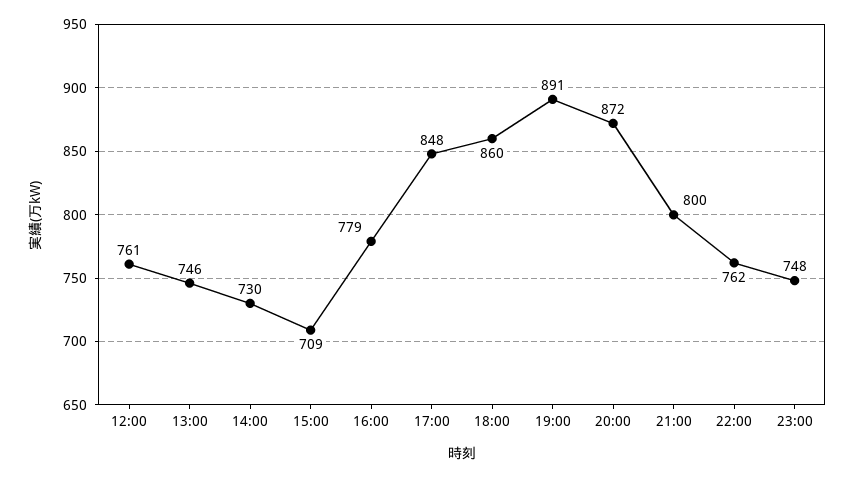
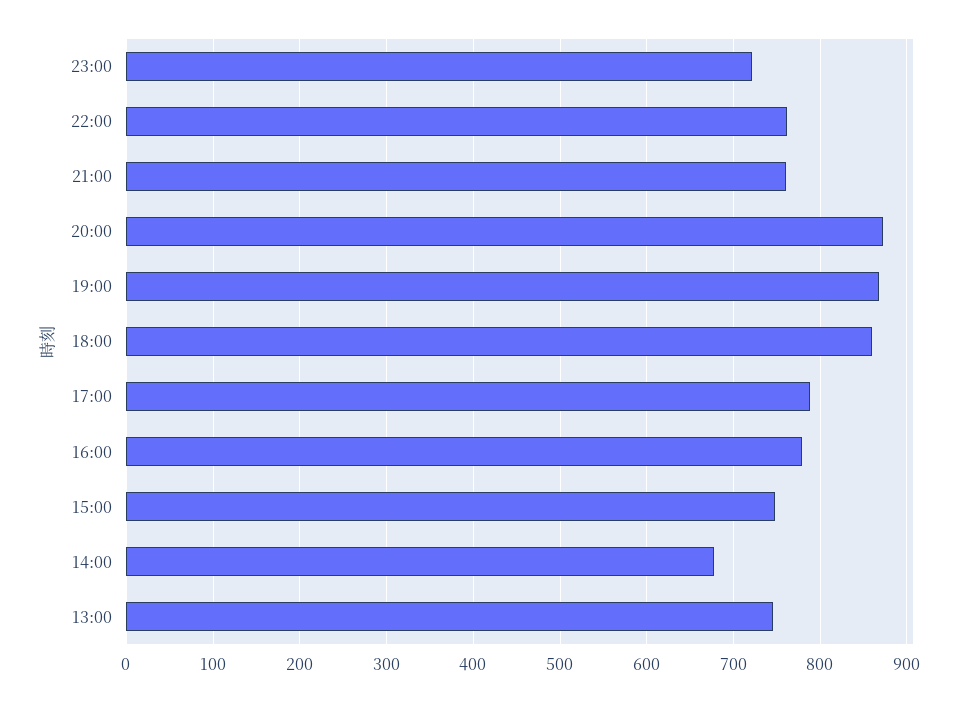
12:00: 761 -> none
14:00: 730 -> 680
15:00: 709 -> 750
17:00: 848 -> 790
19:00: 891 -> 870
21:00: 800 -> 760
23:00: 748 -> 720

